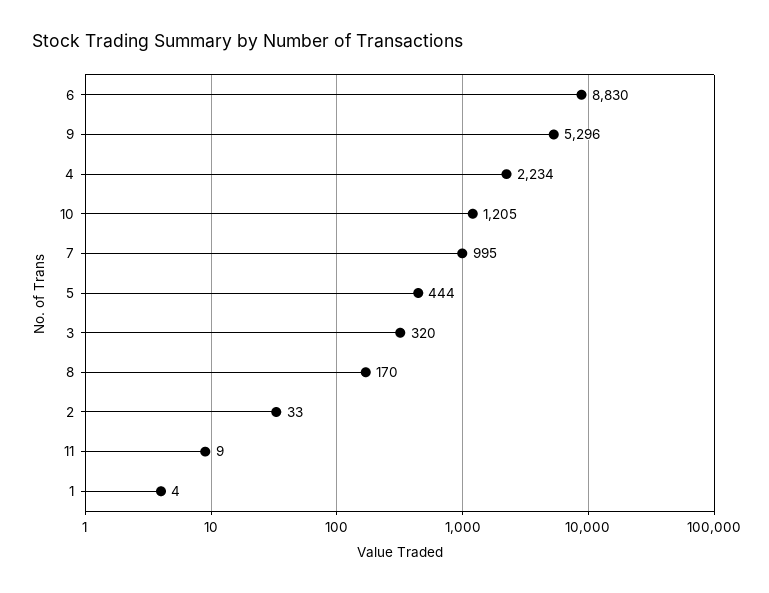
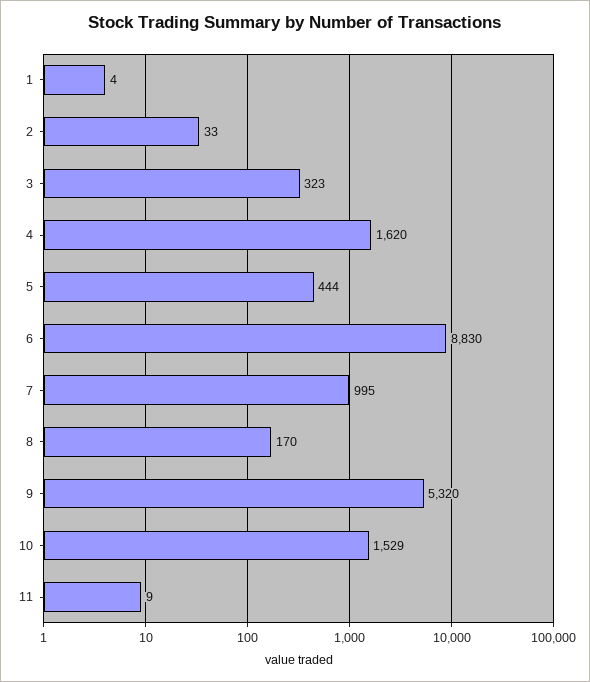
9: 5296 -> 5320
4: 2234 -> 1620
10: 1205 -> 1529
3: 320 -> 323

